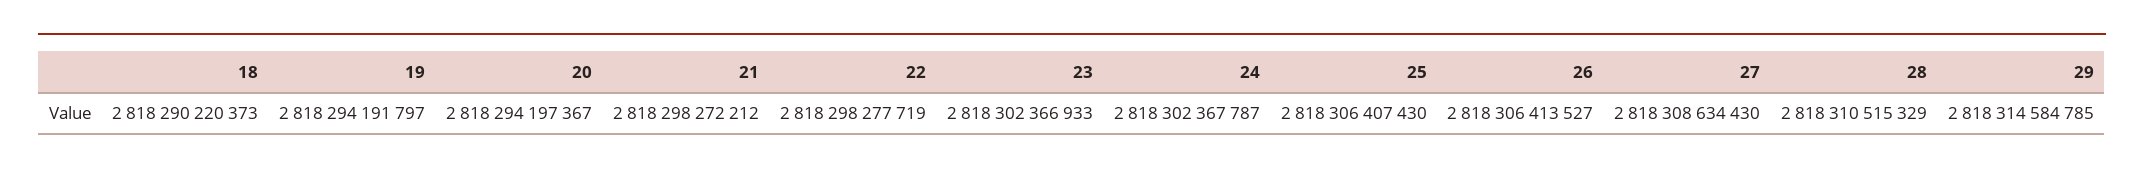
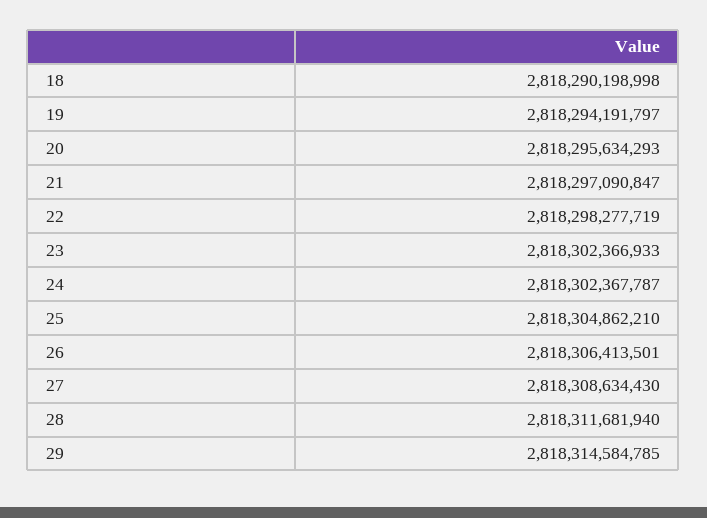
18: 2818290220373 -> 2818290198998
20: 2818294197367 -> 2818295634293
21: 2818298272212 -> 2818297090847
25: 2818306407430 -> 2818304862210
26: 2818306413527 -> 2818306413501
28: 2818310515329 -> 2818311681940

